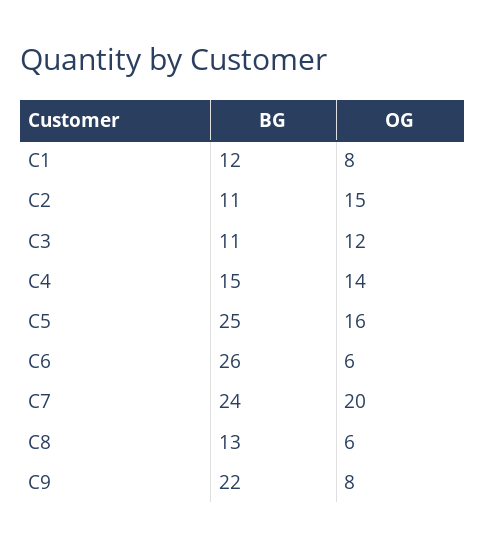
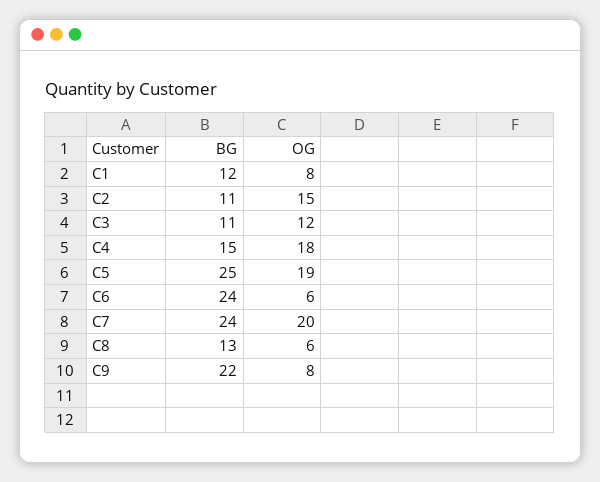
OG, C4: 14 -> 18
OG, C5: 16 -> 19
BG, C6: 26 -> 24

